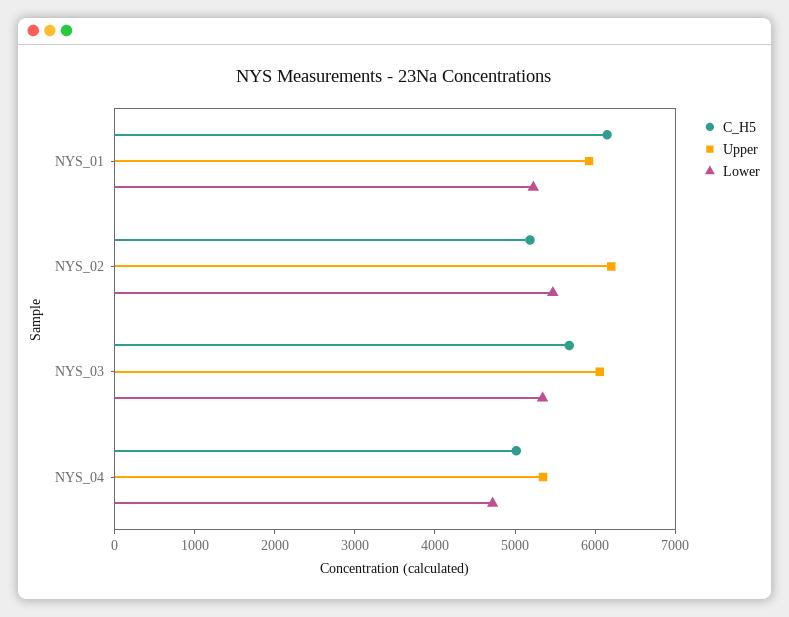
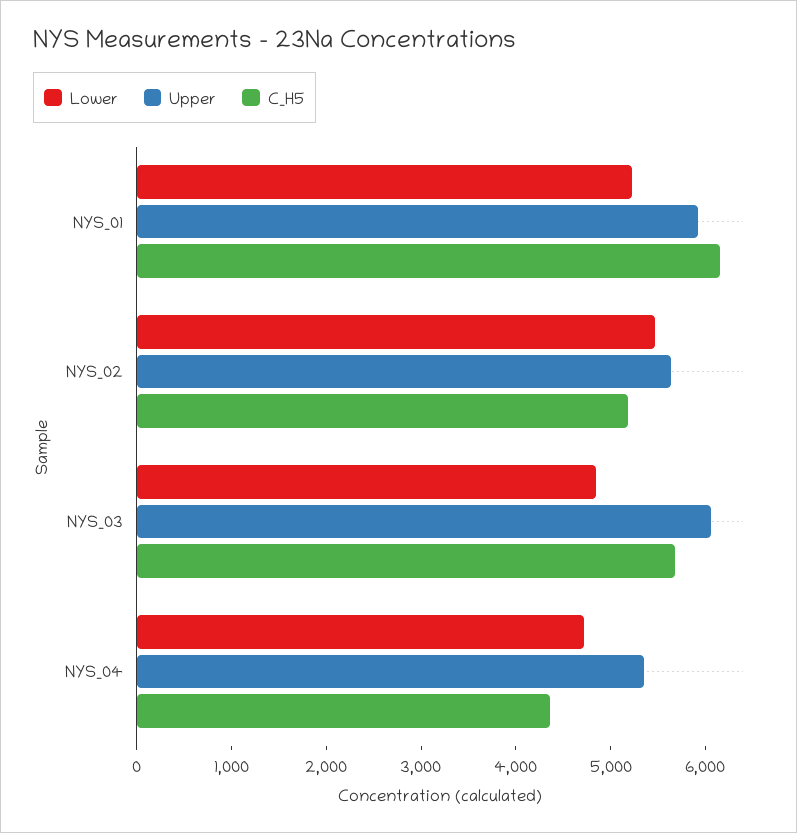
Upper, NYS_02: 6200 -> 5600
Lower, NYS_03: 5400 -> 4800
C_H5, NYS_04: 5000 -> 4400

